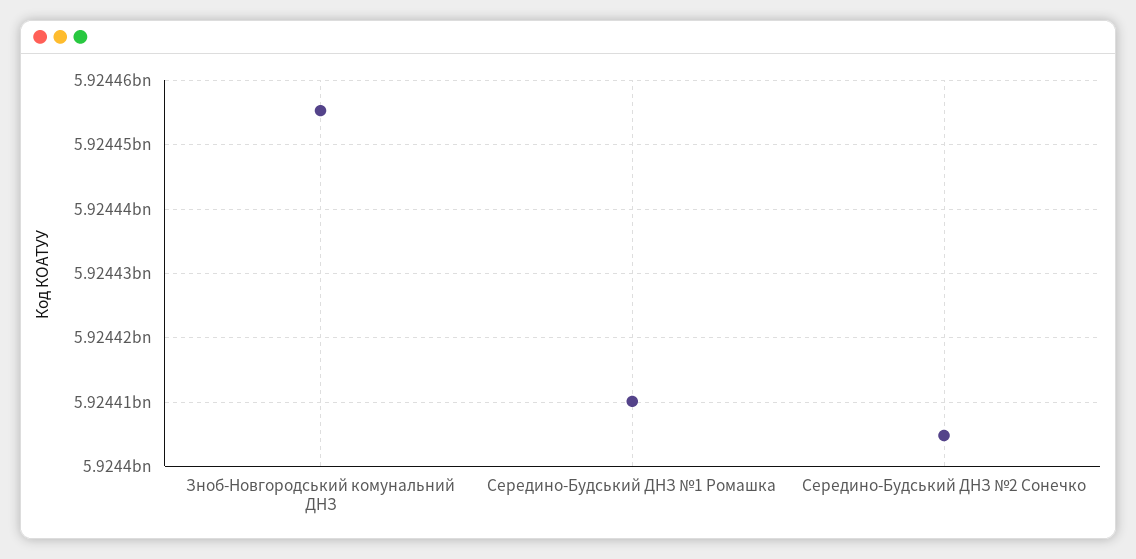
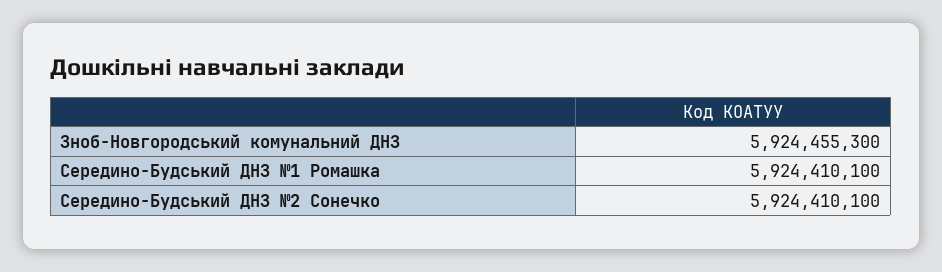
Середино-Будський ДНЗ №2 Сонечко: 5924405000 -> 5924410100

